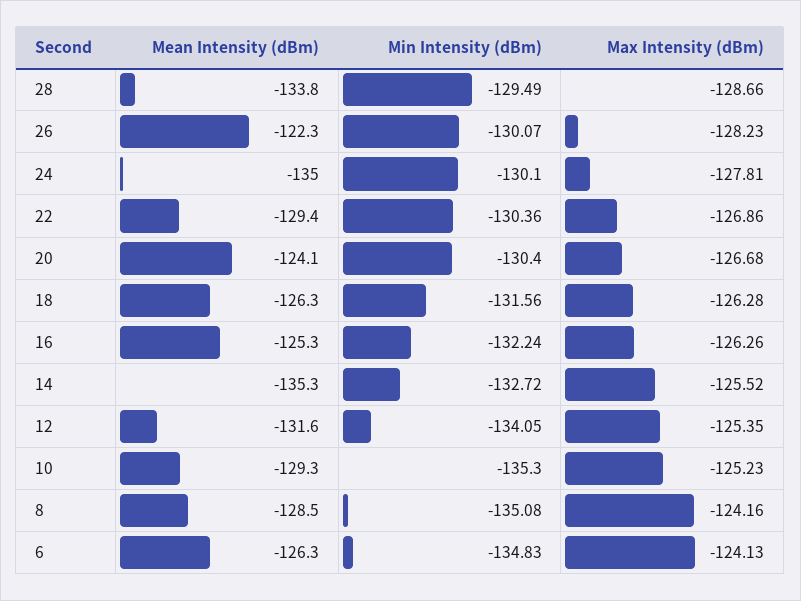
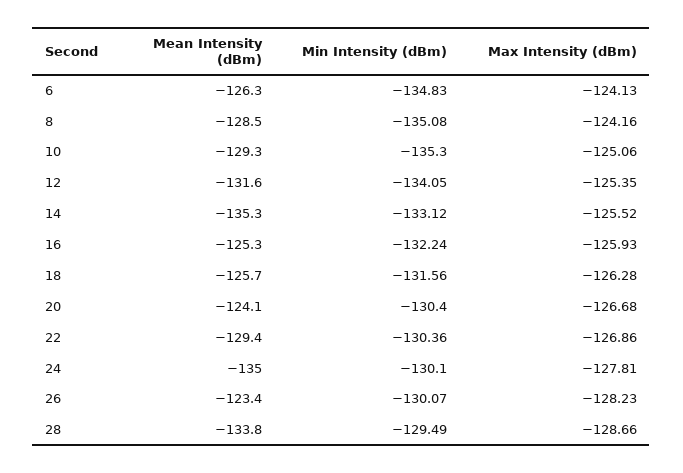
Mean Intensity (dBm), 26: -122.3 -> -123.4
Mean Intensity (dBm), 18: -126.3 -> -125.7
Max Intensity (dBm), 16: -126.26 -> -125.93
Min Intensity (dBm), 14: -132.72 -> -133.12
Max Intensity (dBm), 10: -125.23 -> -125.06

